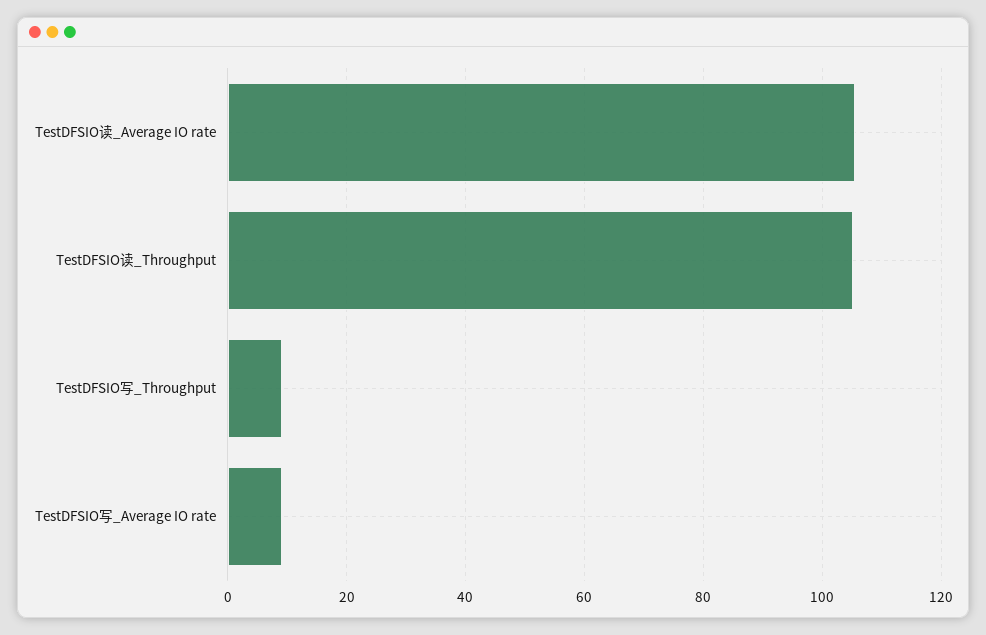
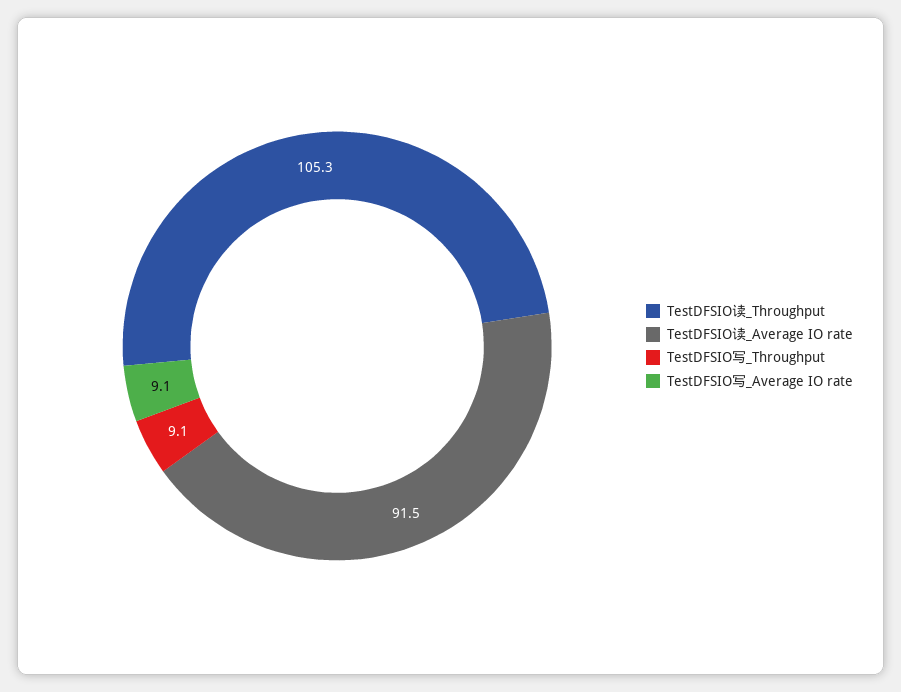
TestDFSIO读_Average IO rate: 106 -> 91.5

